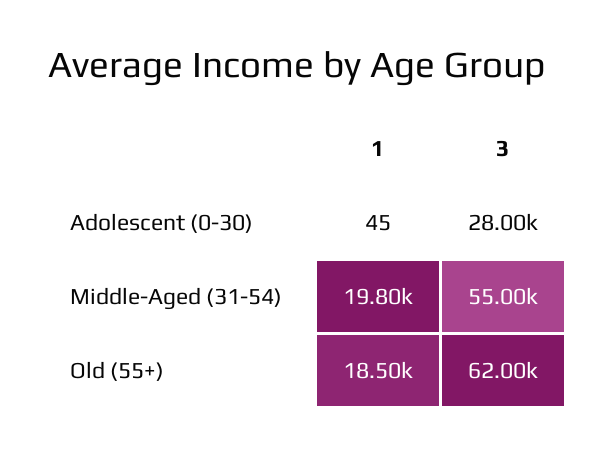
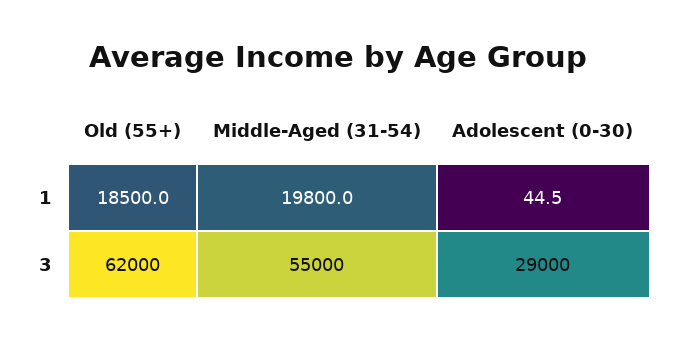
3, Adolescent (0-30): 28000 -> 29000

